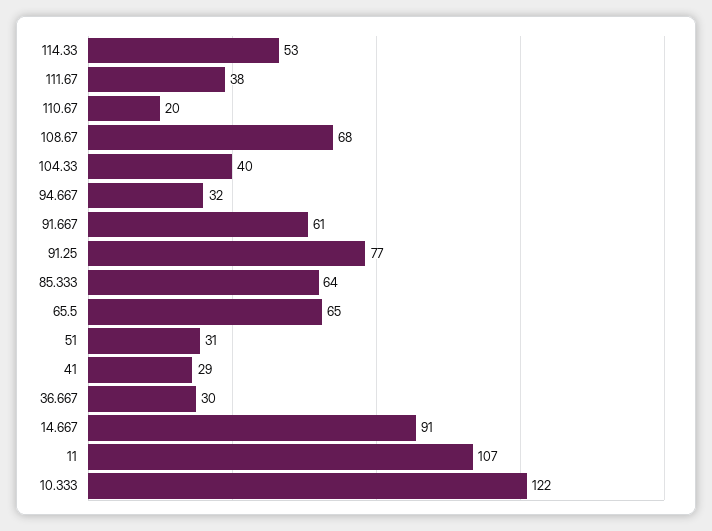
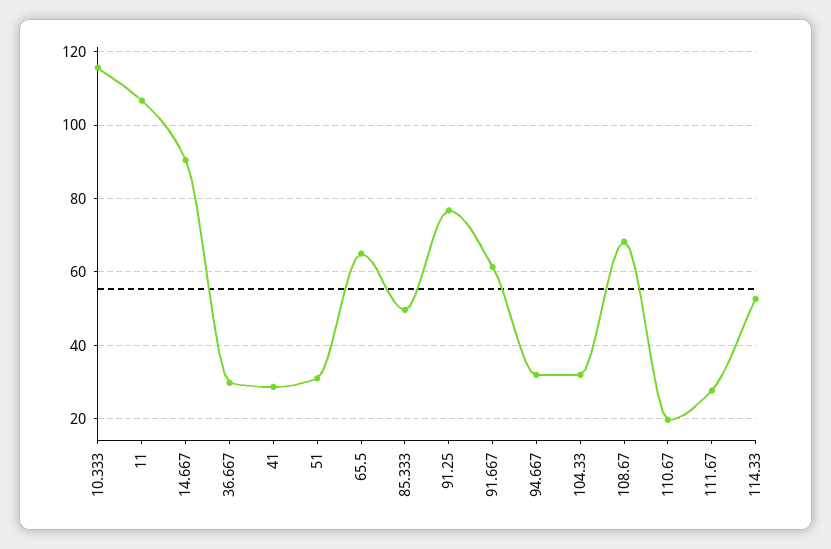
111.67: 38 -> 28
104.33: 40 -> 32
85.333: 64 -> 50
10.333: 122 -> 116

